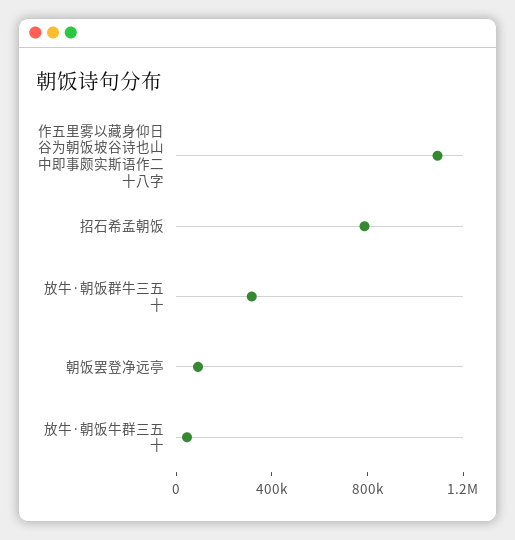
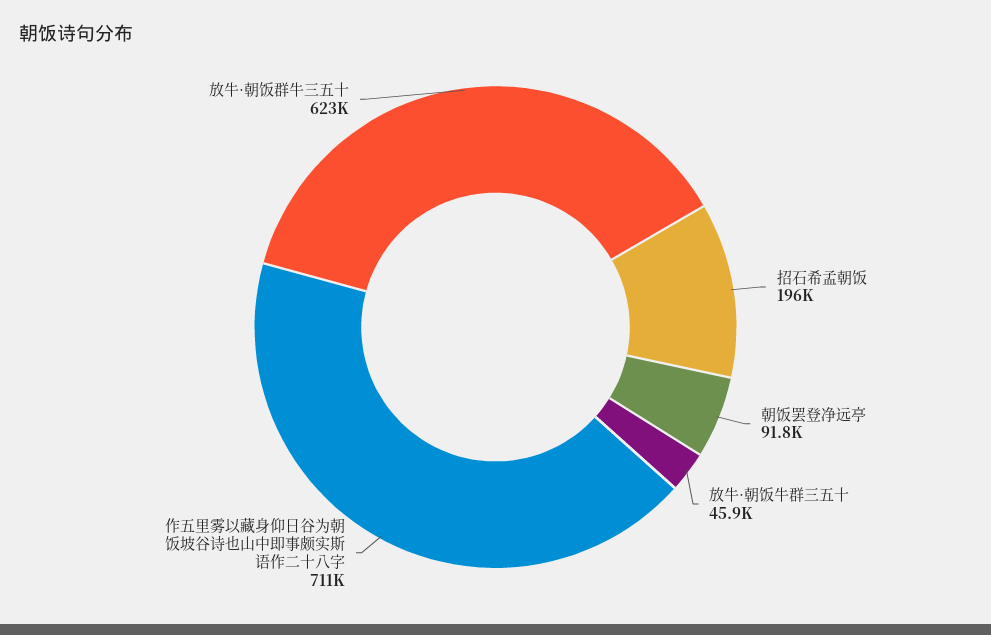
作五里雾以藏身仰日谷为朝饭坡谷诗也山中即事颇实斯语作二十八字: 1100000 -> 711000
招石希孟朝饭: 800000 -> 196000
放牛·朝饭群牛三五十: 300000 -> 623000

